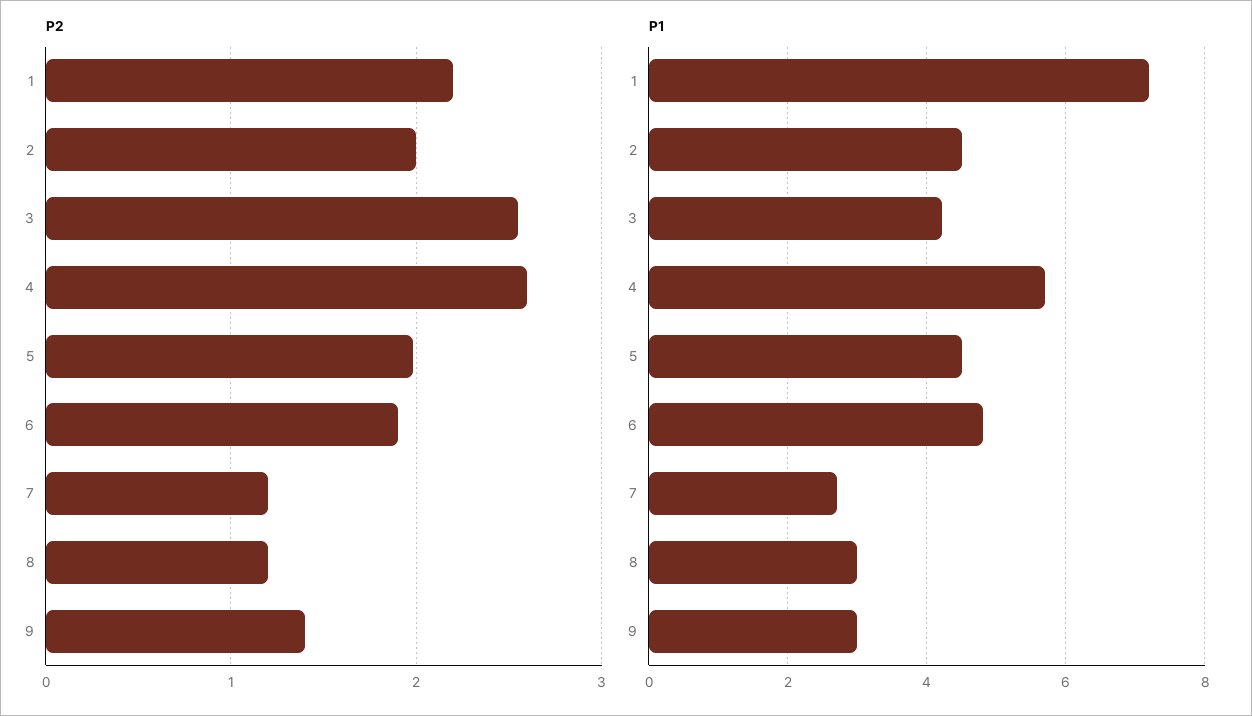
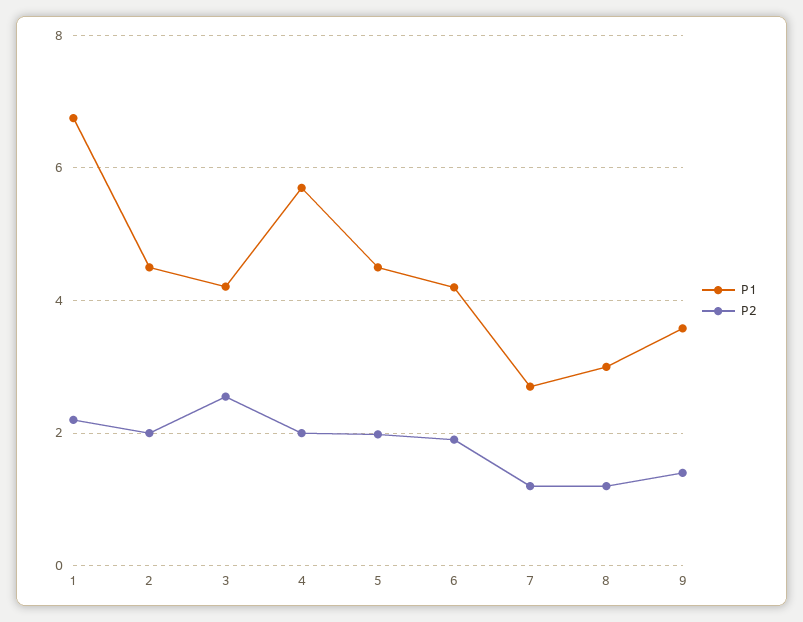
P2, 4: 2.6 -> 2
P1, 1: 7.2 -> 6.8
P1, 6: 4.8 -> 4.2
P1, 9: 3 -> 3.6

